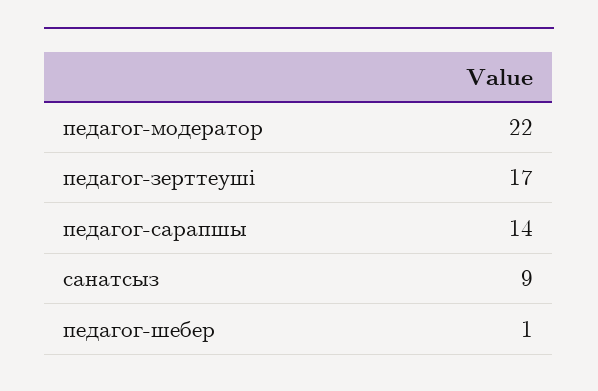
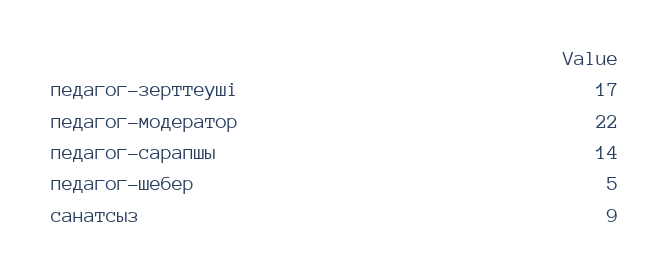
педагог-шебер: 1 -> 5

